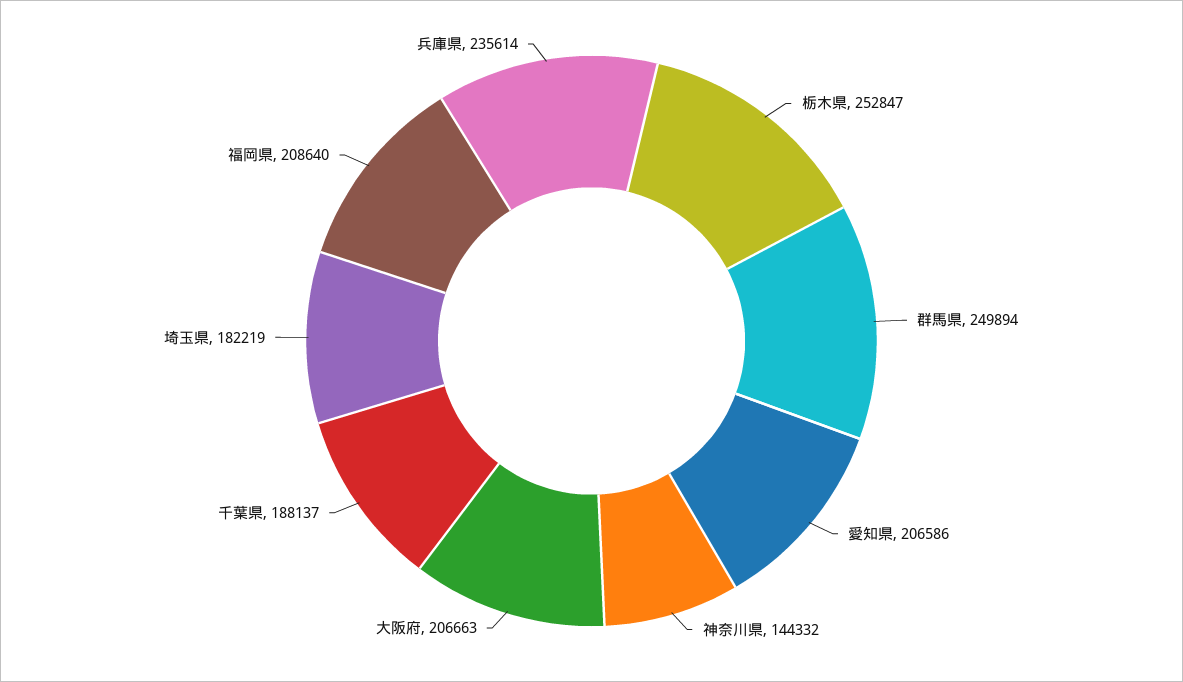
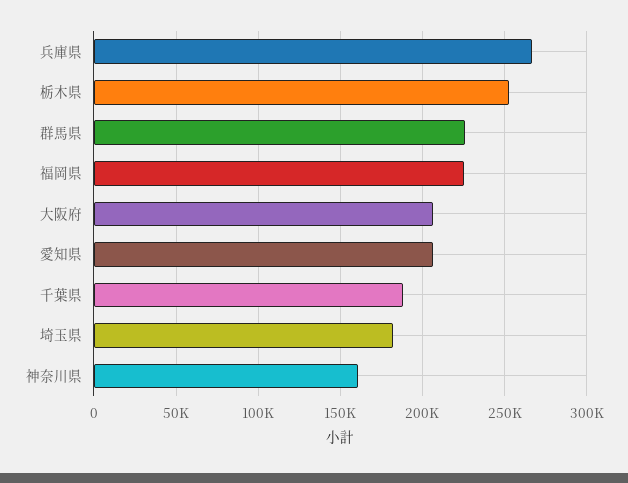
群馬県: 249894 -> 225000
神奈川県: 144332 -> 160000
福岡県: 208640 -> 225000
兵庫県: 235614 -> 265000

